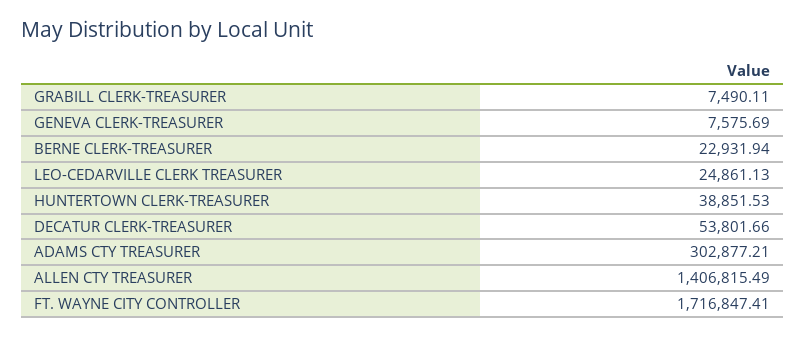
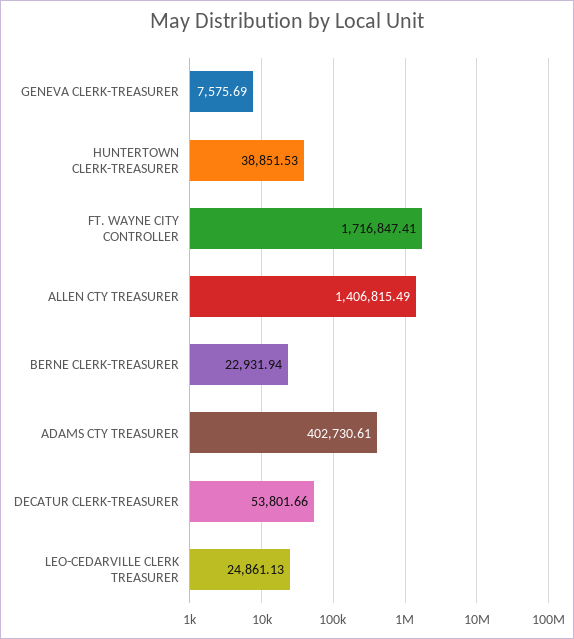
GRABILL CLERK-TREASURER: 7490.11 -> none
ADAMS CTY TREASURER: 302877.21 -> 402730.61

